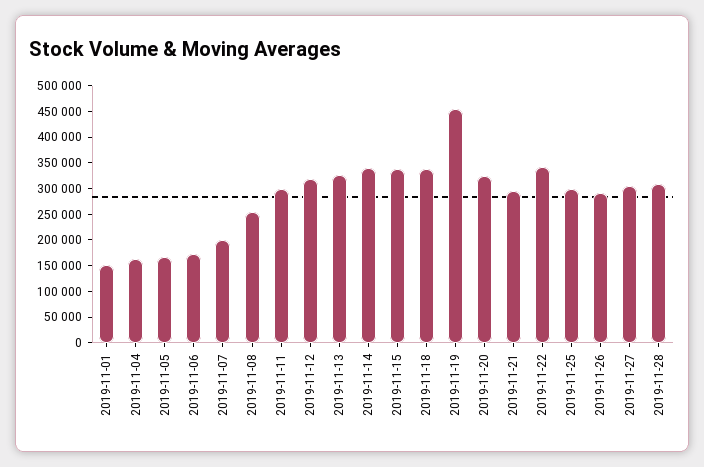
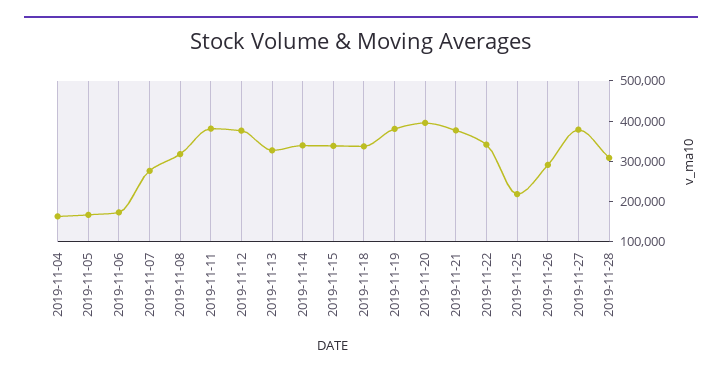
2019-11-01: 150000 -> none
2019-11-07: 200000 -> 280000
2019-11-08: 250000 -> 320000
2019-11-11: 300000 -> 380000
2019-11-12: 325000 -> 380000
2019-11-19: 450000 -> 380000
2019-11-20: 325000 -> 400000
2019-11-21: 300000 -> 380000
2019-11-25: 300000 -> 220000
2019-11-27: 300000 -> 380000

